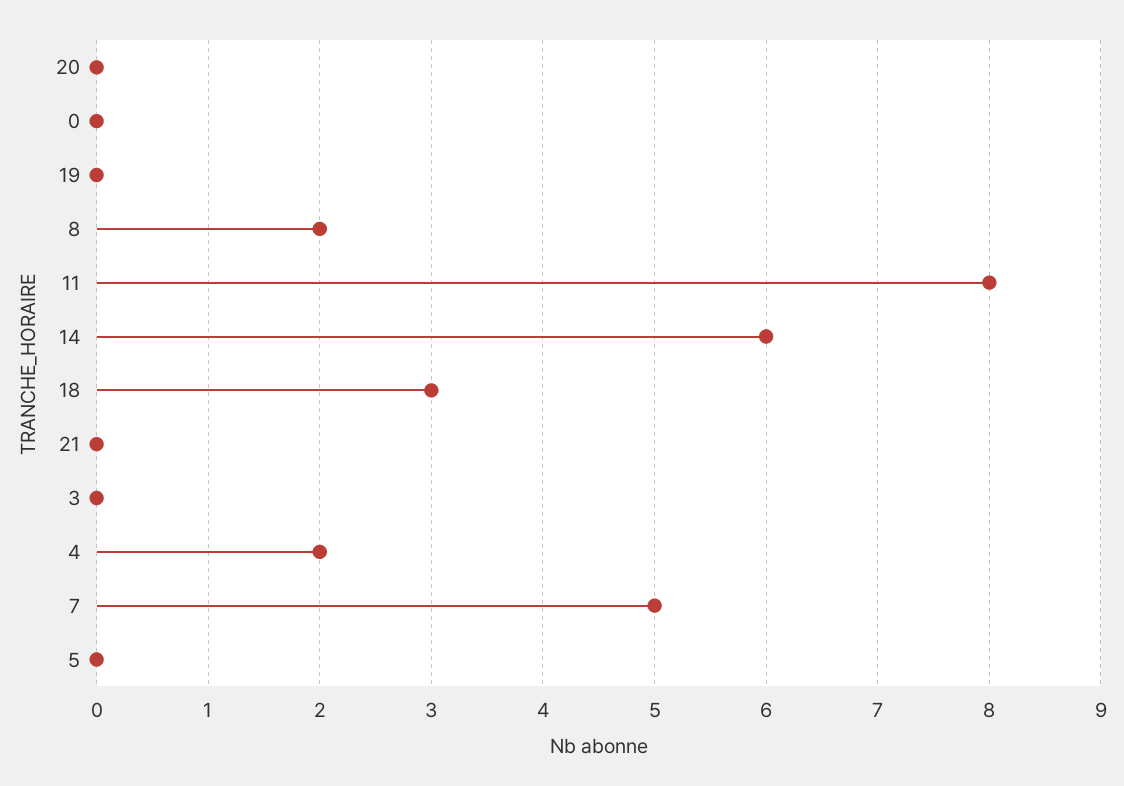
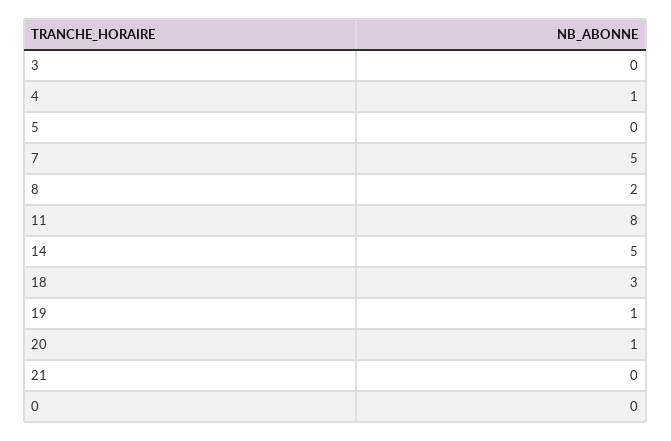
20: 0 -> 1
19: 0 -> 1
14: 6 -> 5
4: 2 -> 1

